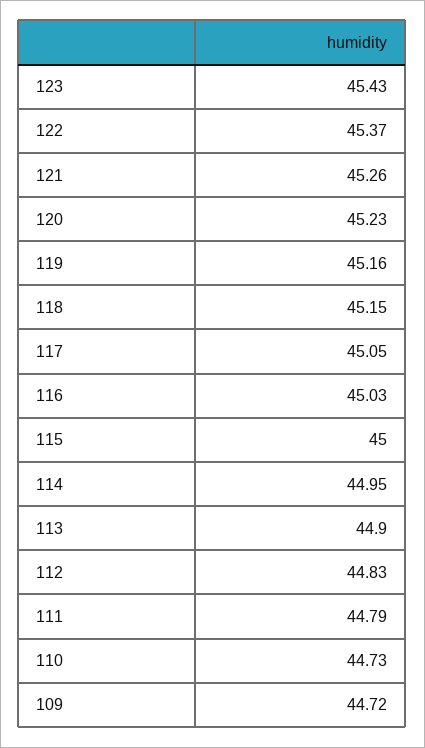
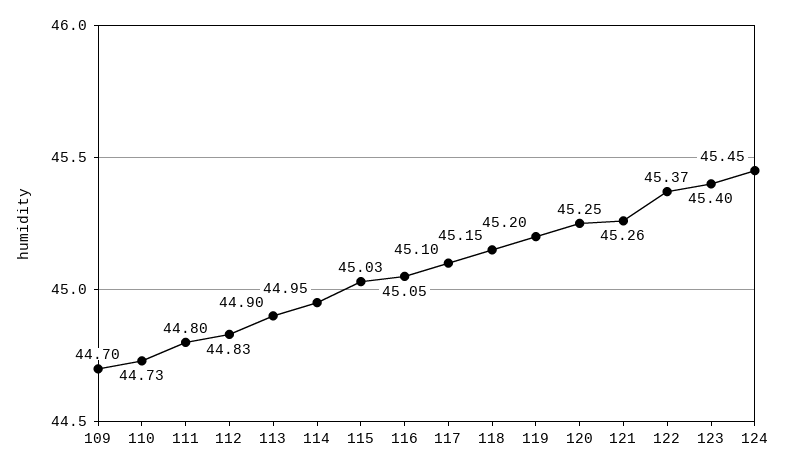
123: 45.43 -> 45.4
120: 45.23 -> 45.25
119: 45.16 -> 45.2
117: 45.05 -> 45.1
116: 45.03 -> 45.05
115: 45 -> 45.03
111: 44.79 -> 44.8
109: 44.72 -> 44.7
124: none -> 45.45

